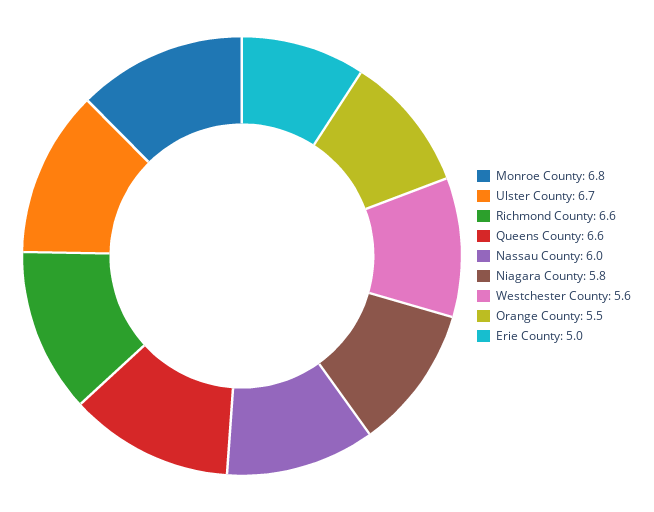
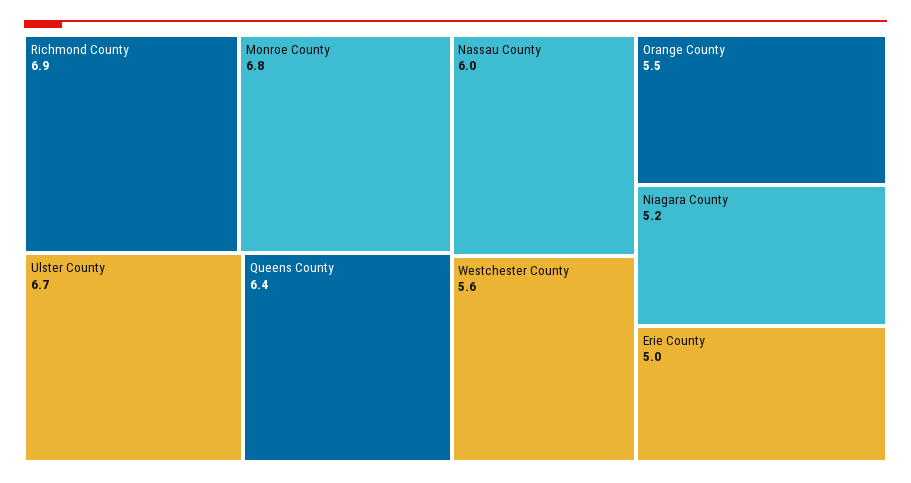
Richmond County: 6.6 -> 6.9
Queens County: 6.6 -> 6.4
Niagara County: 5.8 -> 5.2

